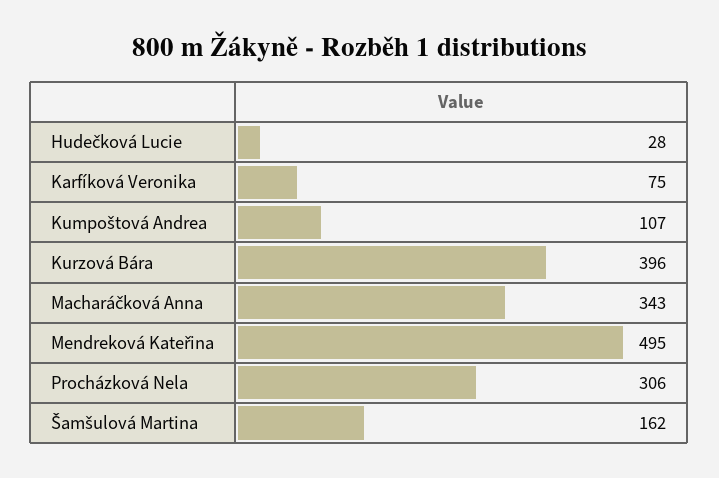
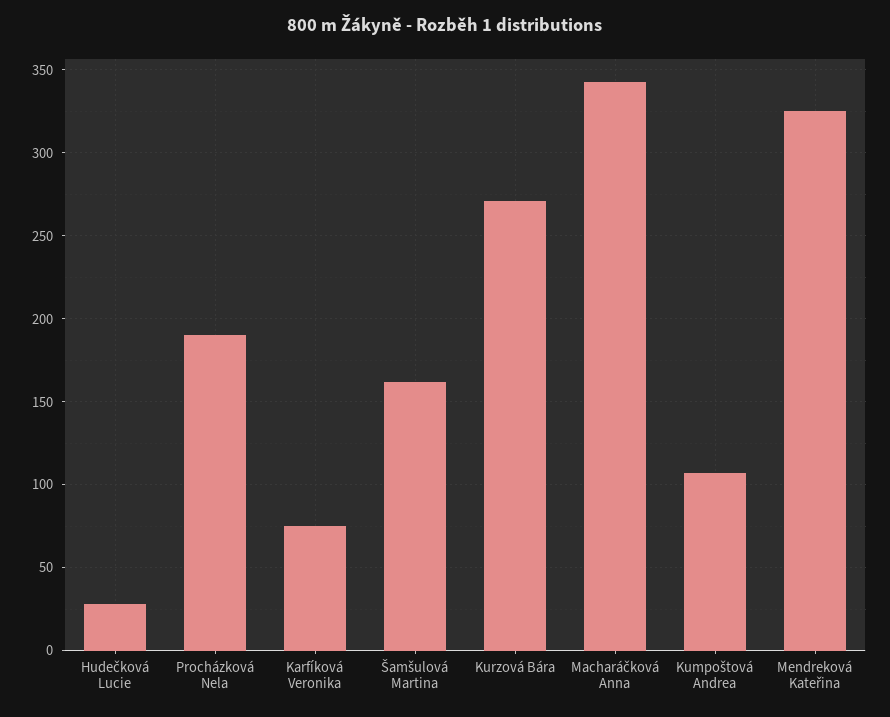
Kurzová Bára: 396 -> 270
Mendreková Kateřina: 495 -> 325
Procházková Nela: 306 -> 190

